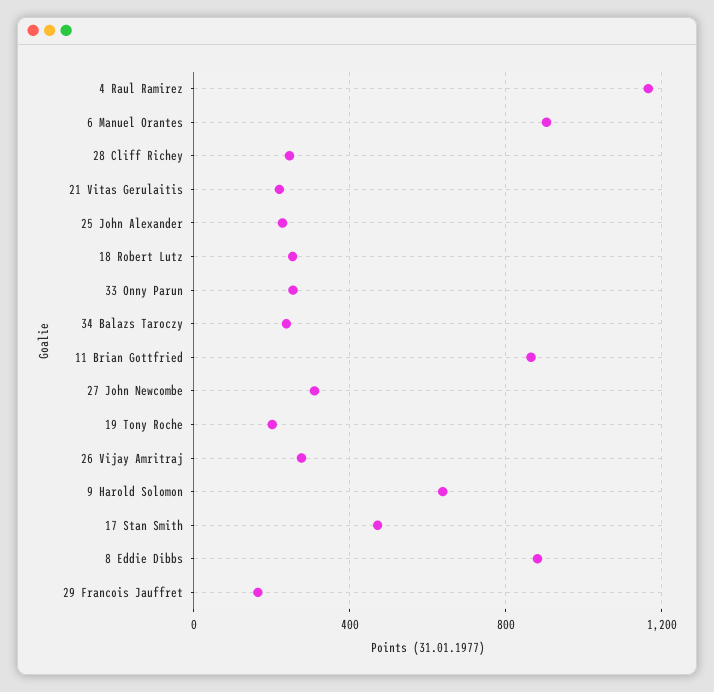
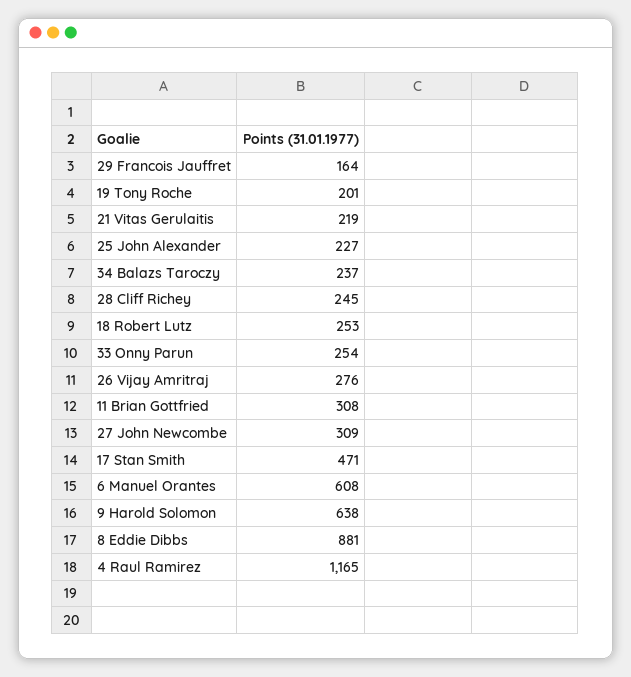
6 Manuel Orantes: 900 -> 608
11 Brian Gottfried: 850 -> 308

